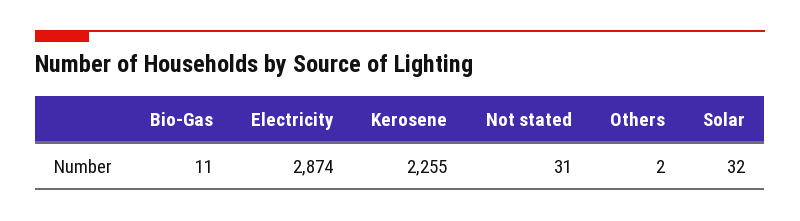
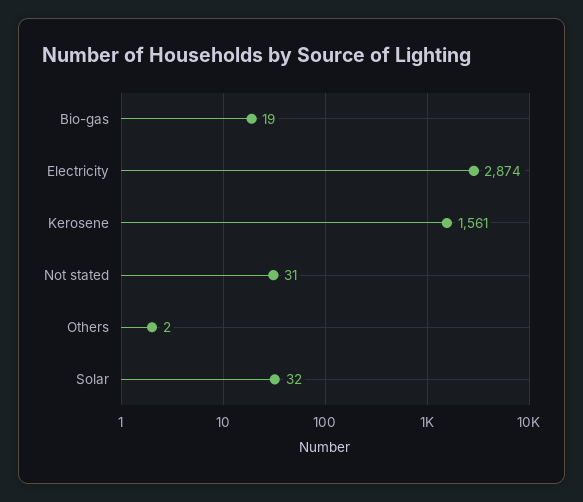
Bio-Gas: 11 -> 19
Kerosene: 2255 -> 1561

